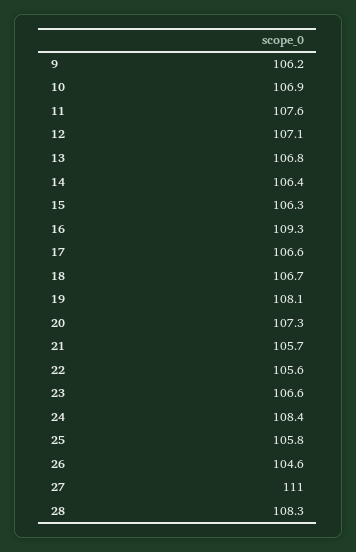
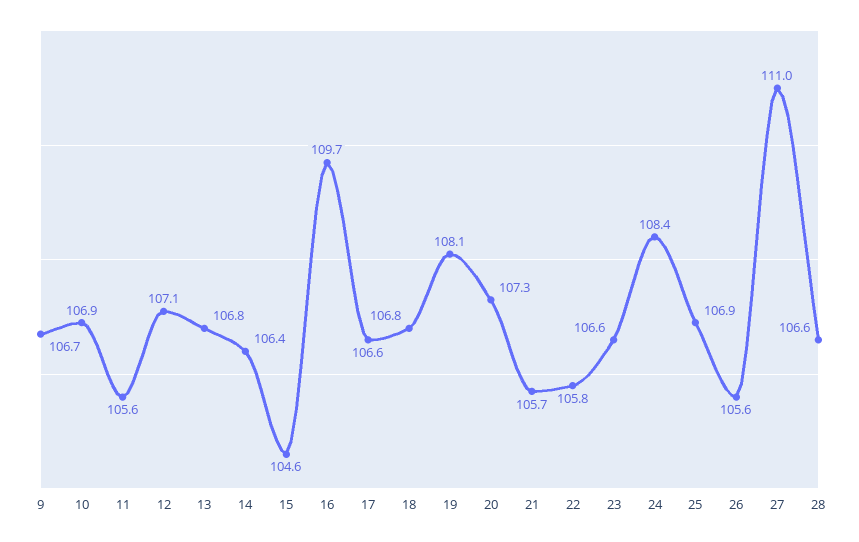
9: 106.2 -> 106.7
11: 107.6 -> 105.6
15: 106.3 -> 104.6
16: 109.3 -> 109.7
18: 106.7 -> 106.8
22: 105.6 -> 105.8
25: 105.8 -> 106.9
26: 104.6 -> 105.6
28: 108.3 -> 106.6

